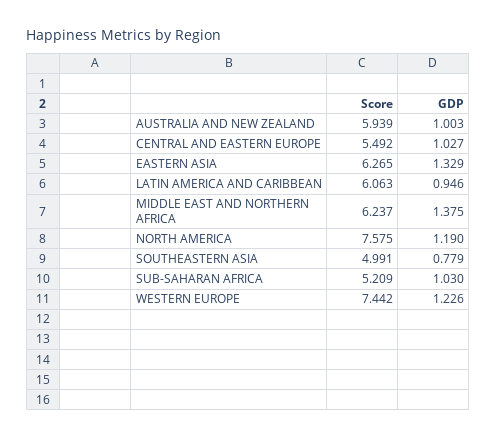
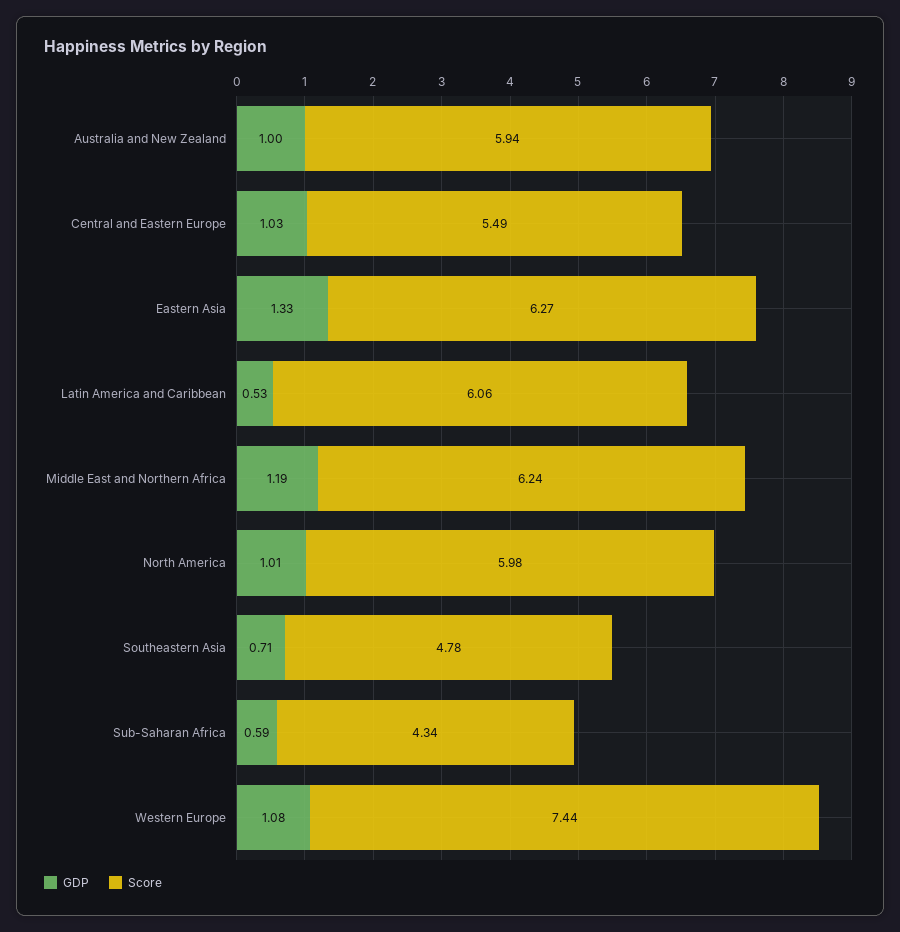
GDP, LATIN AMERICA AND CARIBBEAN: 0.946 -> 0.53
GDP, MIDDLE EAST AND NORTHERN AFRICA: 1.375 -> 1.19
Score, NORTH AMERICA: 7.575 -> 5.98
GDP, NORTH AMERICA: 1.19 -> 1.01
Score, SOUTHEASTERN ASIA: 4.991 -> 4.78
GDP, SOUTHEASTERN ASIA: 0.779 -> 0.71
Score, SUB-SAHARAN AFRICA: 5.209 -> 4.34
GDP, SUB-SAHARAN AFRICA: 1.03 -> 0.59
GDP, WESTERN EUROPE: 1.226 -> 1.08

